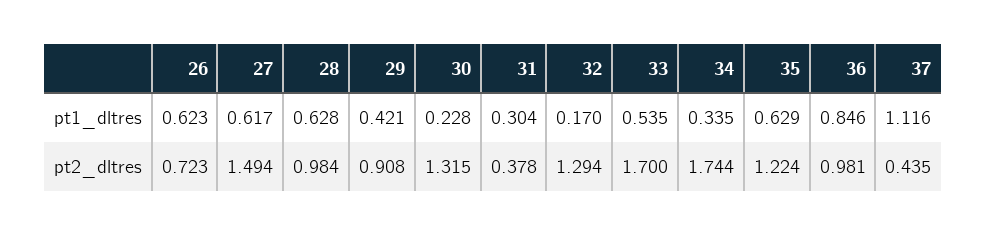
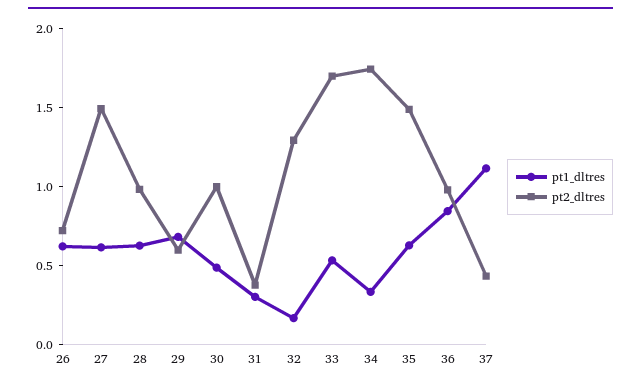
pt1_dltres, 29: 0.421 -> 0.7
pt1_dltres, 30: 0.228 -> 0.5
pt2_dltres, 29: 0.908 -> 0.6
pt2_dltres, 30: 1.315 -> 1
pt2_dltres, 35: 1.224 -> 1.5

